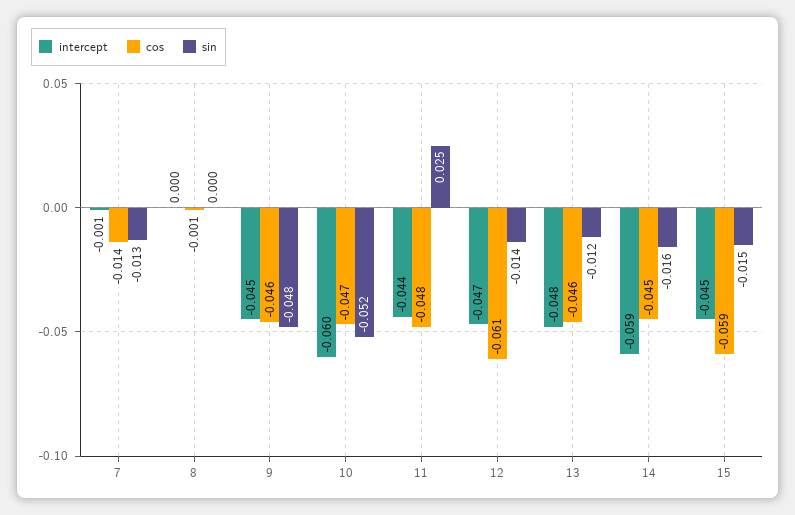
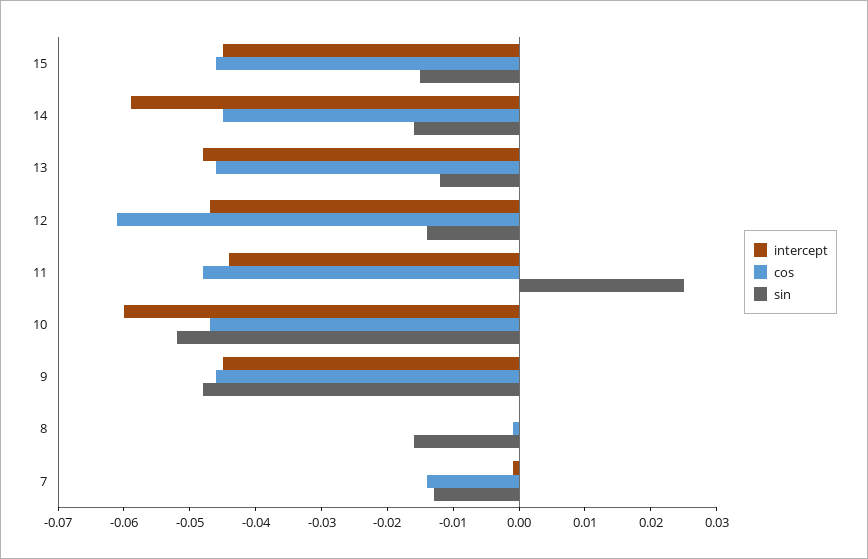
sin, 8: 0 -> -0.015
cos, 15: -0.059 -> -0.045

